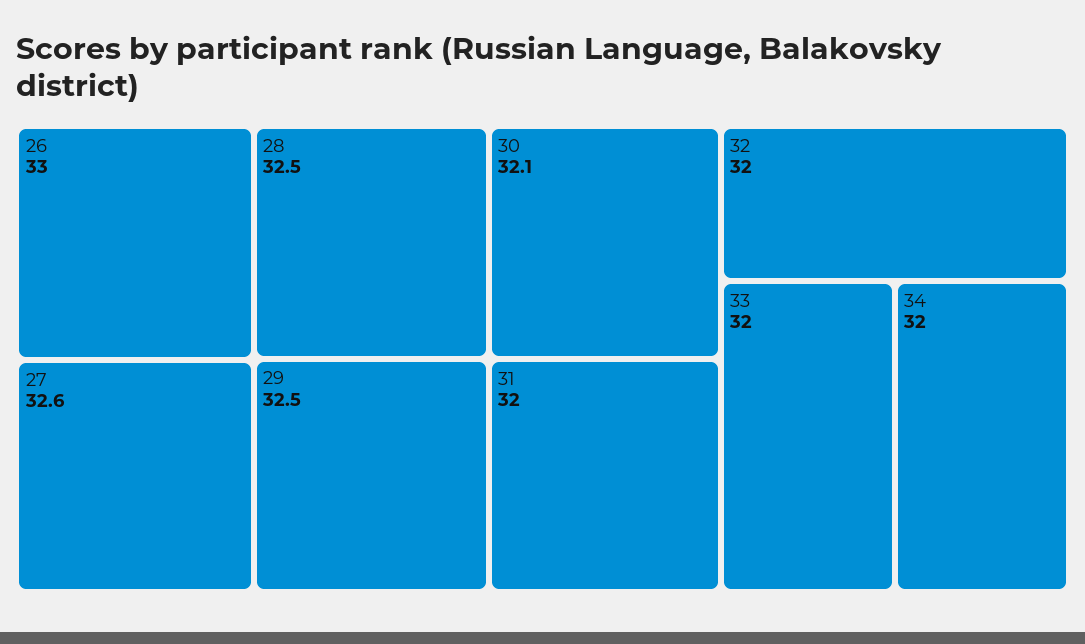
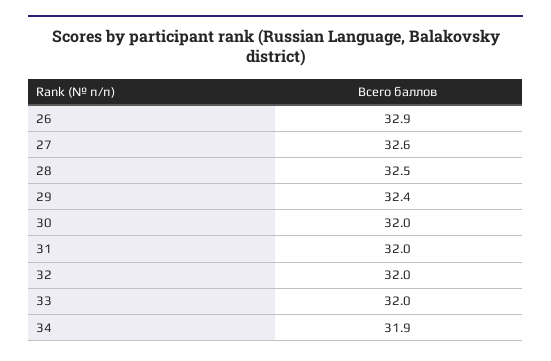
26: 33 -> 32.9
29: 32.5 -> 32.4
30: 32.1 -> 32
34: 32 -> 31.9

